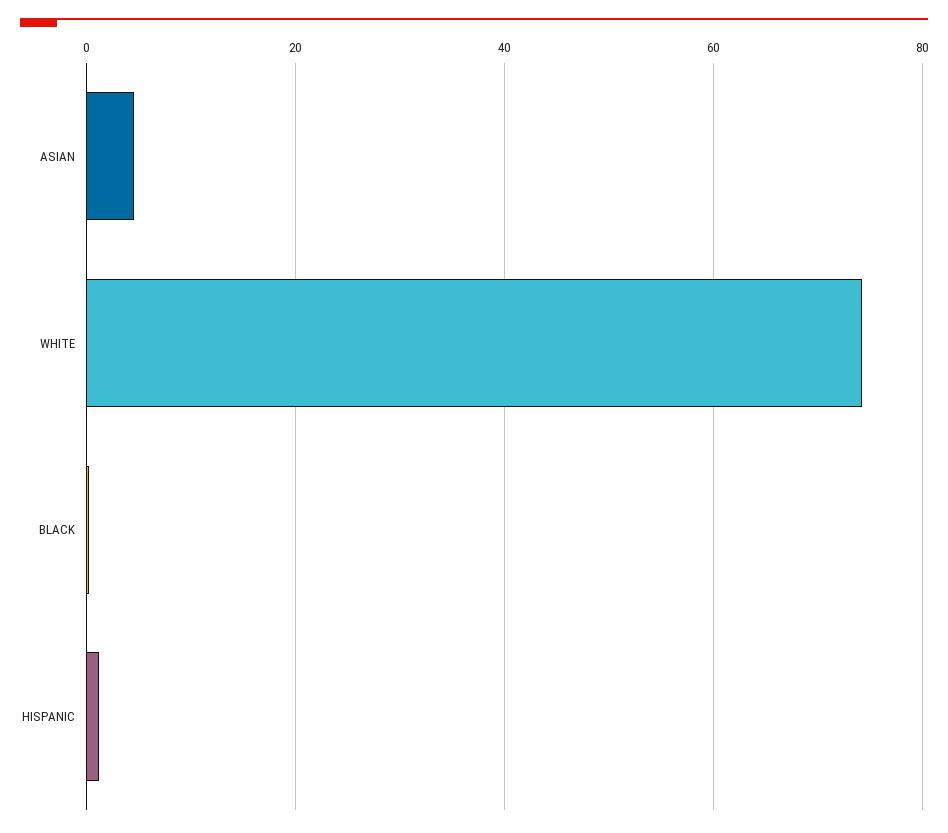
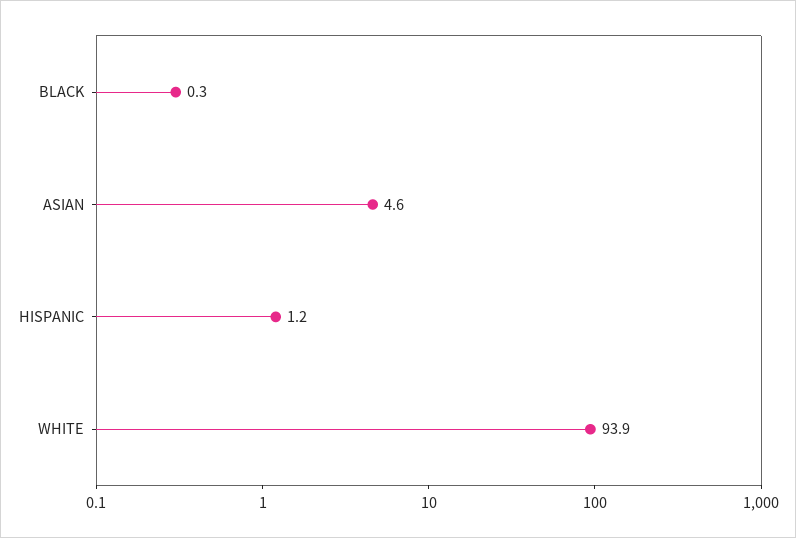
WHITE: 74 -> 93.9

